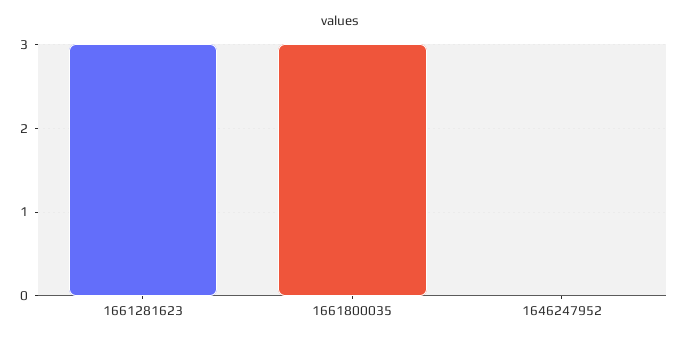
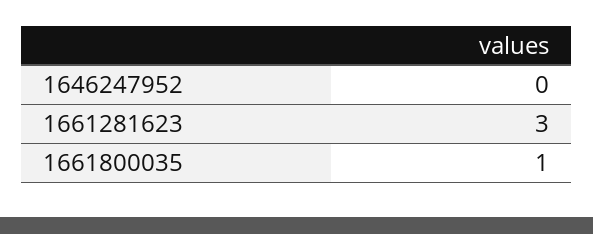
1661800035: 3 -> 1

